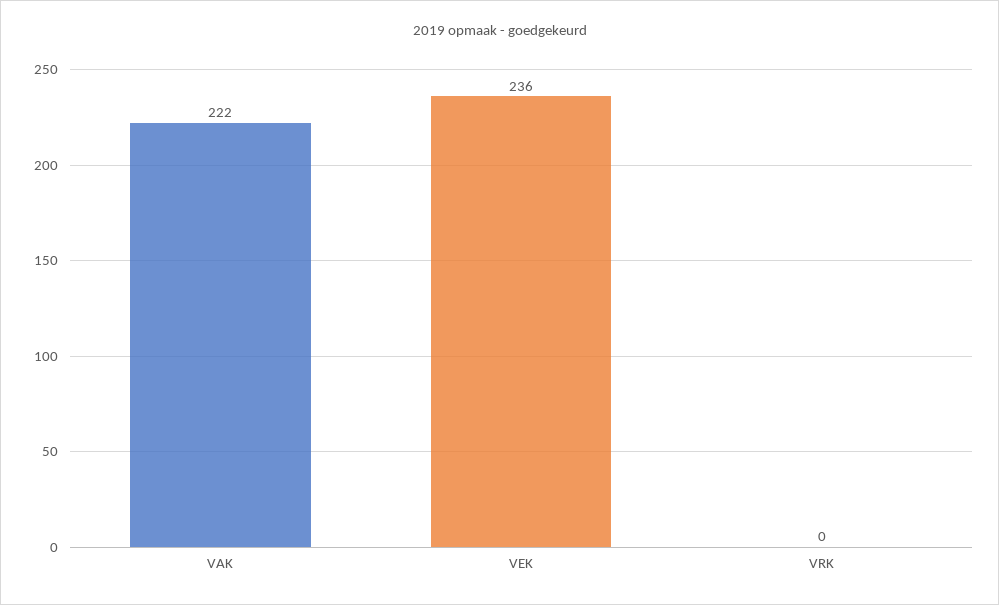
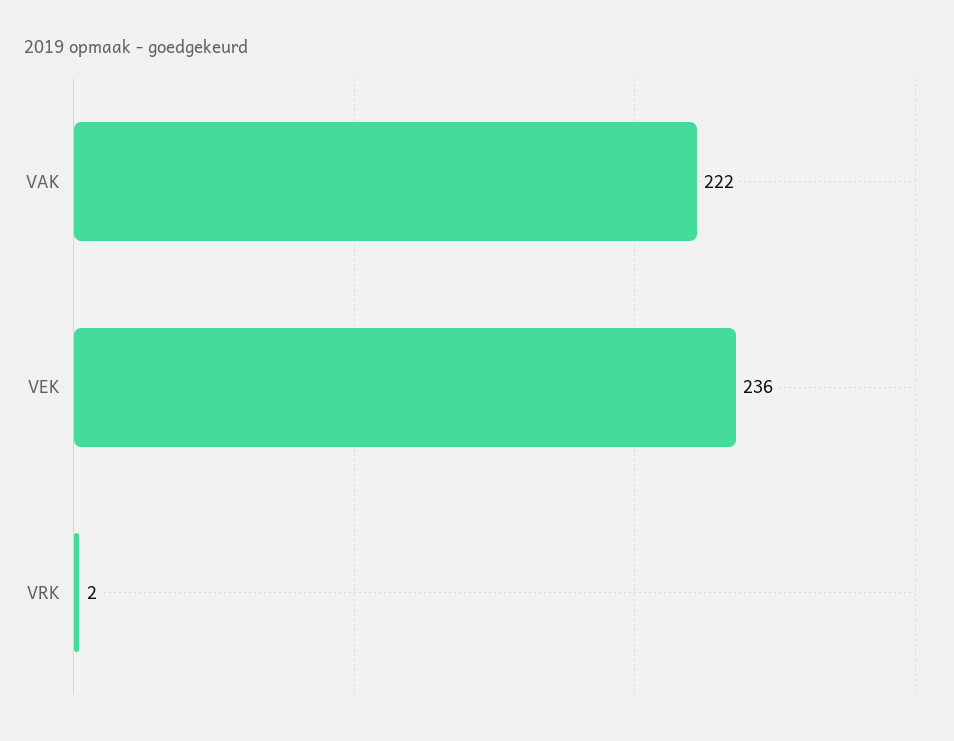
VRK: 0 -> 2

